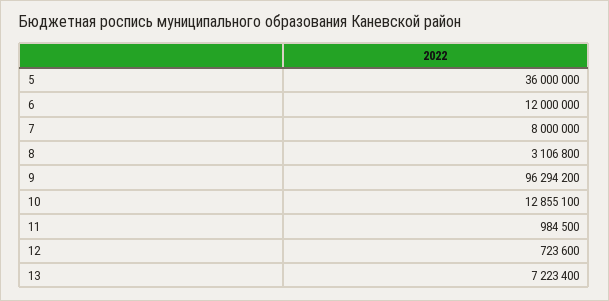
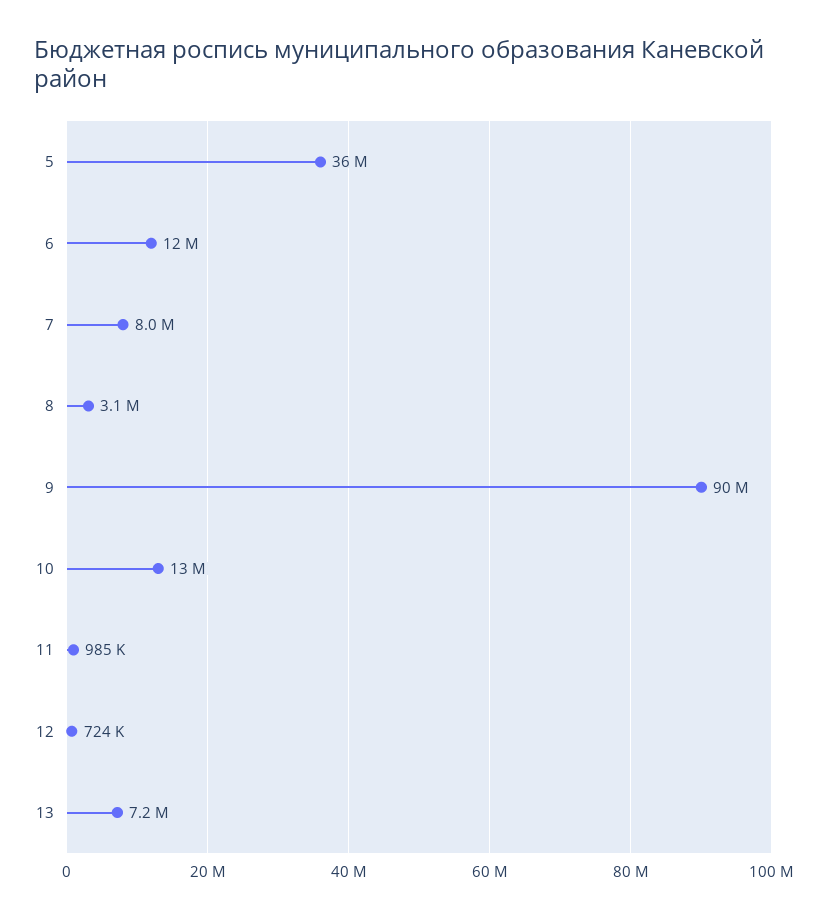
9: 96294200 -> 90000000

